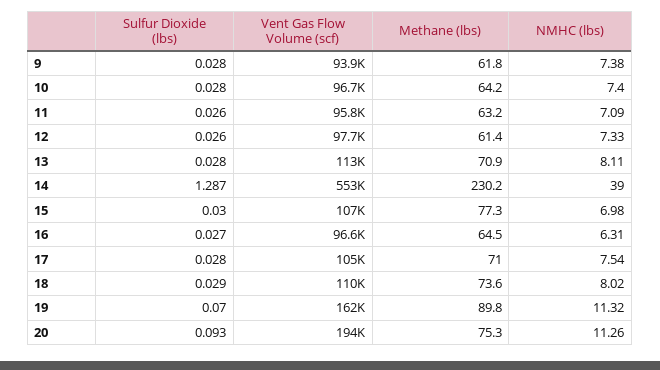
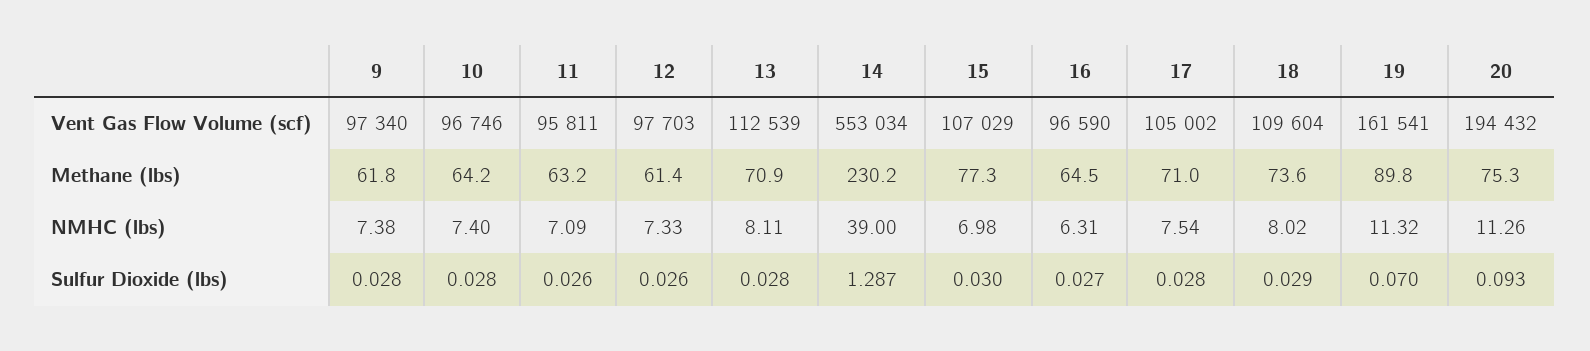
Vent Gas Flow Volume (scf), 9: 93900 -> 97340

